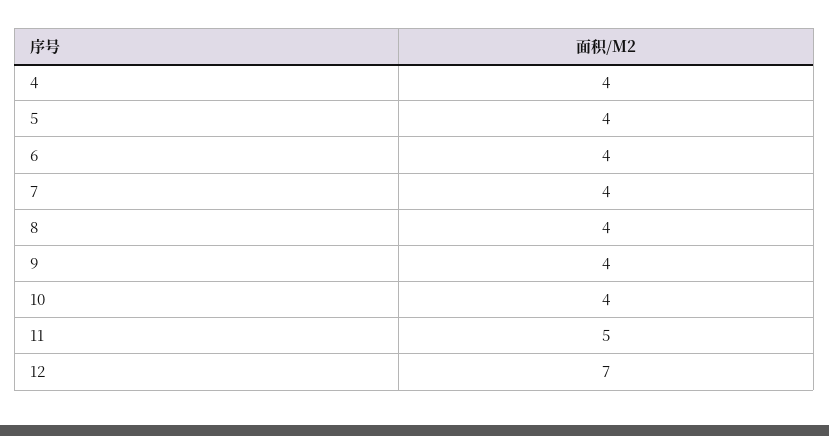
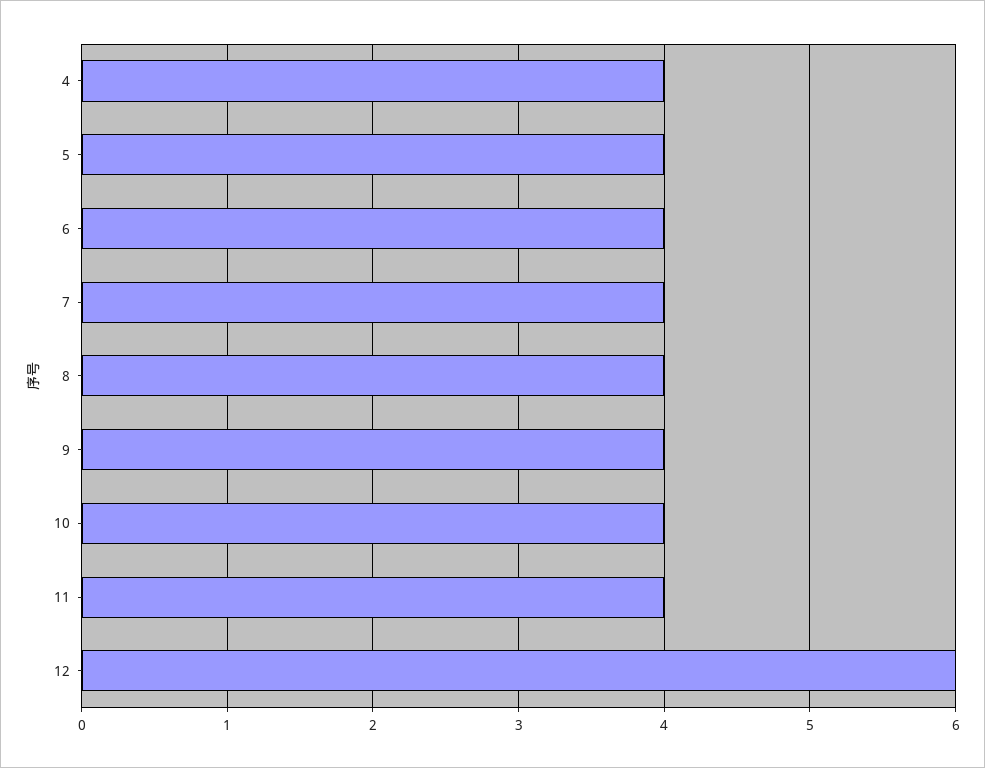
11: 5 -> 4
12: 7 -> 6

